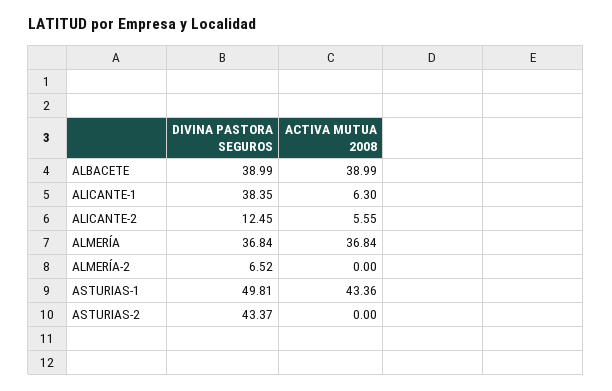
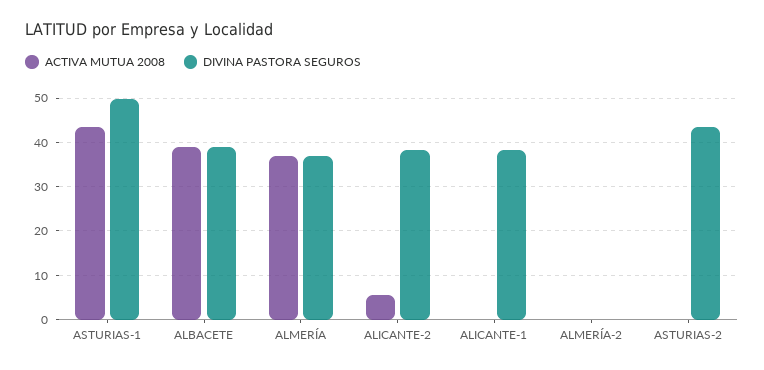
ACTIVA MUTUA 2008, ALICANTE-1: 6.3 -> 0
DIVINA PASTORA SEGUROS, ALICANTE-2: 12.45 -> 38
DIVINA PASTORA SEGUROS, ALMERÍA-2: 6.52 -> 0

